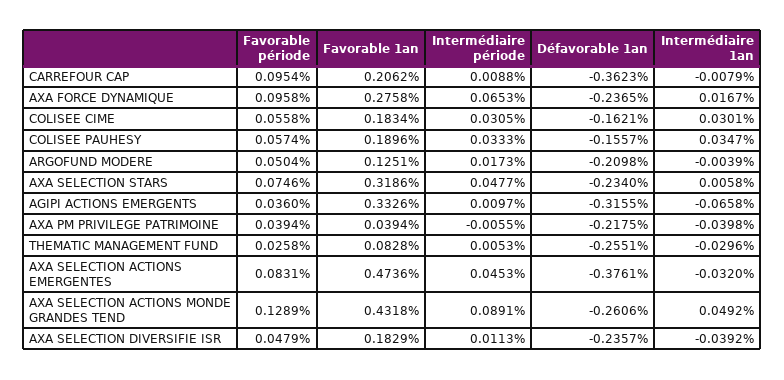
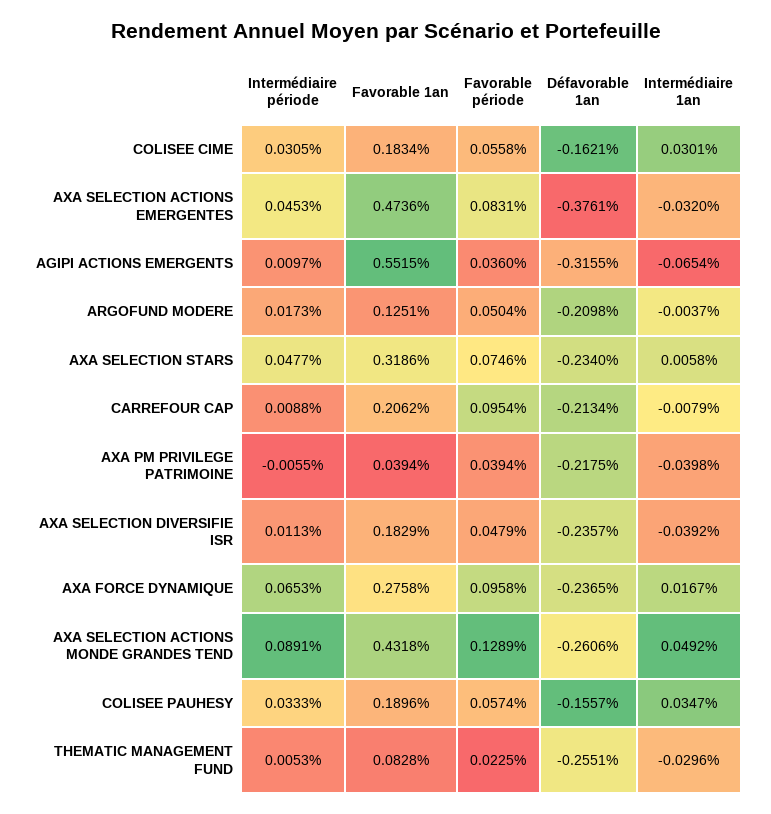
Défavorable 1an, CARREFOUR CAP: -0.3623 -> -0.2134
Intermédiaire 1an, ARGOFUND MODERE: -0.0039 -> -0.0037
Favorable 1an, AGIPI ACTIONS EMERGENTS: 0.3326 -> 0.5515
Intermédiaire 1an, AGIPI ACTIONS EMERGENTS: -0.0658 -> -0.0654
Favorable période, THEMATIC MANAGEMENT FUND: 0.0258 -> 0.0225

